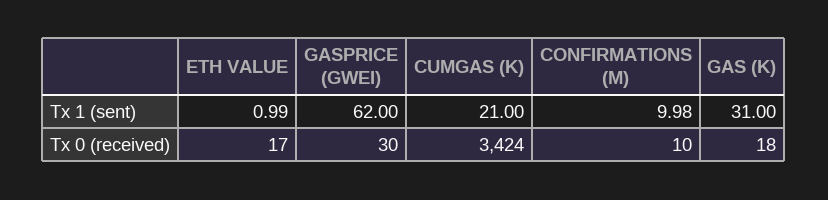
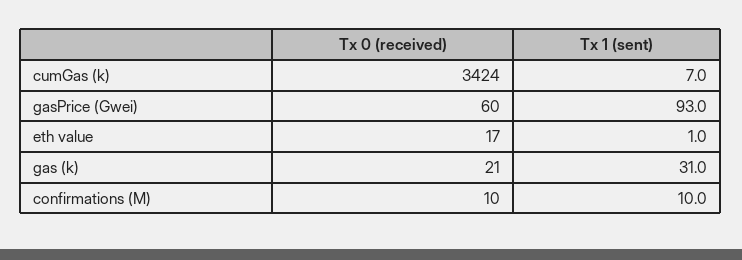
GASPRICE (GWEI), Tx 1 (sent): 62 -> 93
CUMGAS (K), Tx 1 (sent): 21 -> 7
GASPRICE (GWEI), Tx 0 (received): 30 -> 60
GAS (K), Tx 0 (received): 18 -> 21

